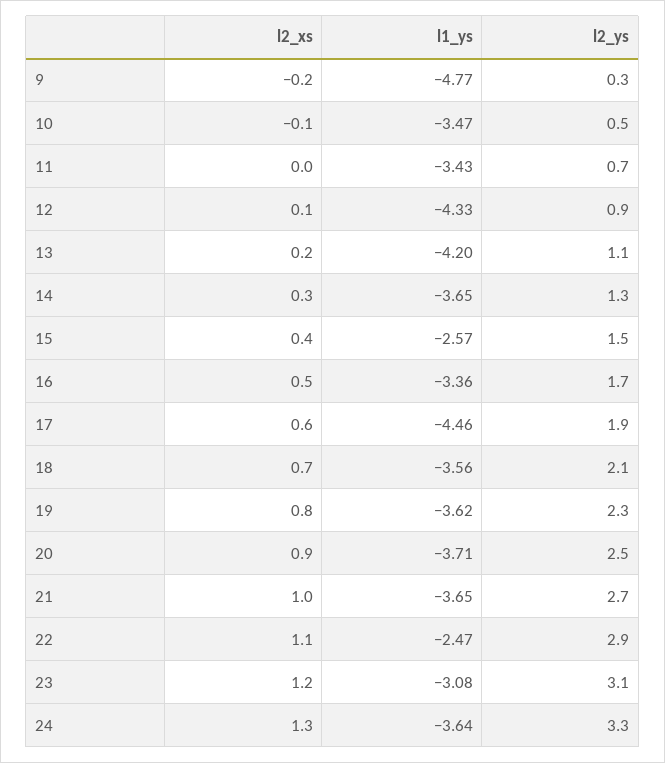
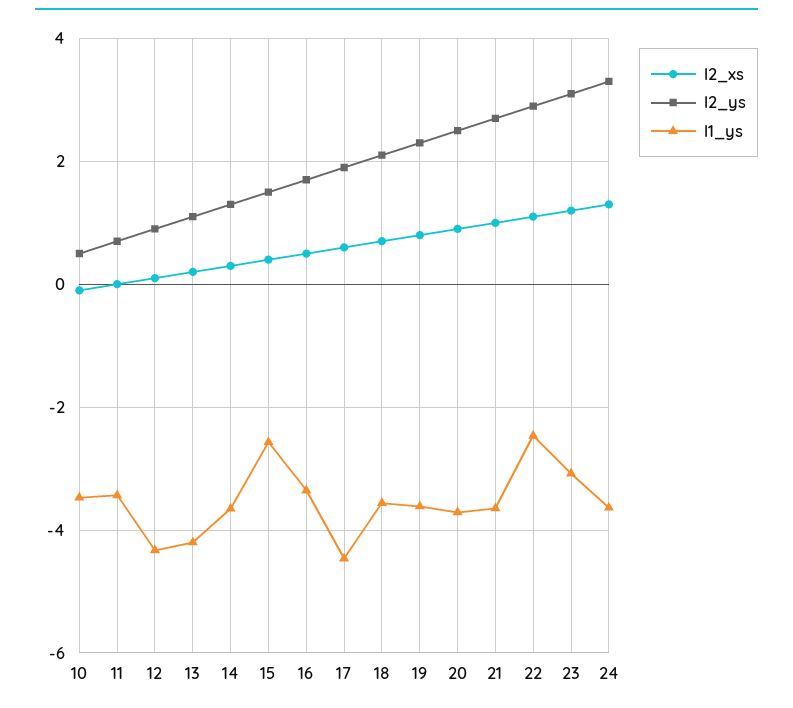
l2_xs, 9: -0.2 -> none
l1_ys, 9: -4.77 -> none
l2_ys, 9: 0.3 -> none

